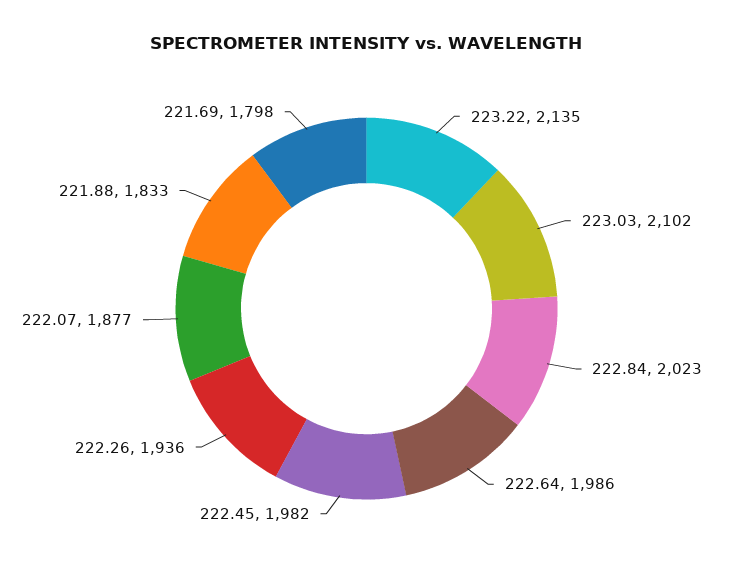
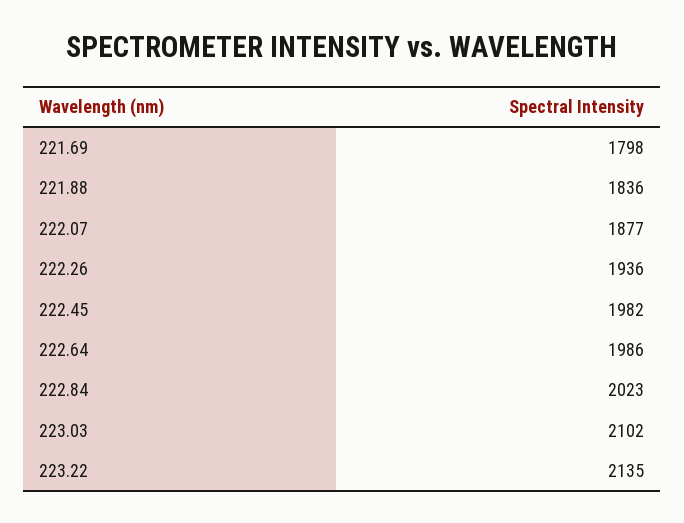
221.88: 1833 -> 1836

